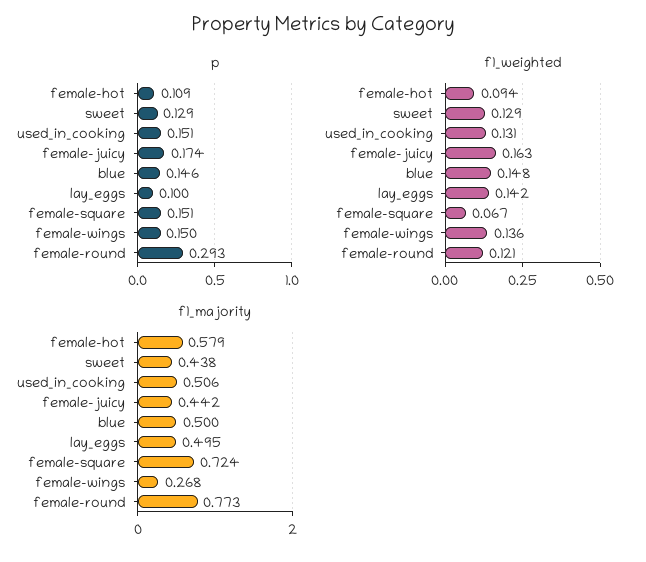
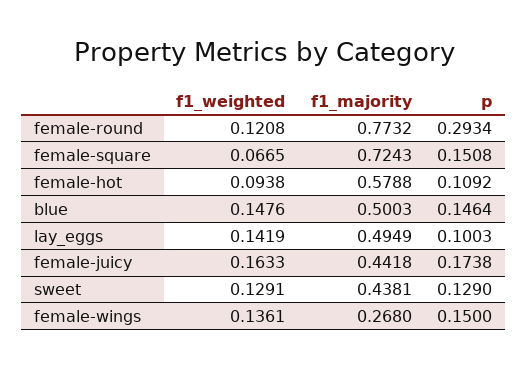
p, used_in_cooking: 0.151 -> none
f1_weighted, used_in_cooking: 0.131 -> none
f1_majority, used_in_cooking: 0.506 -> none

